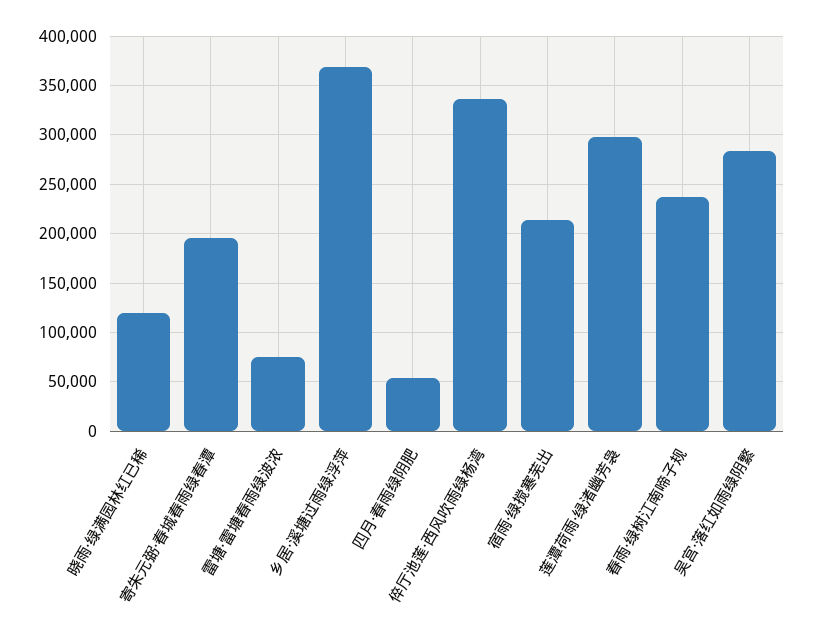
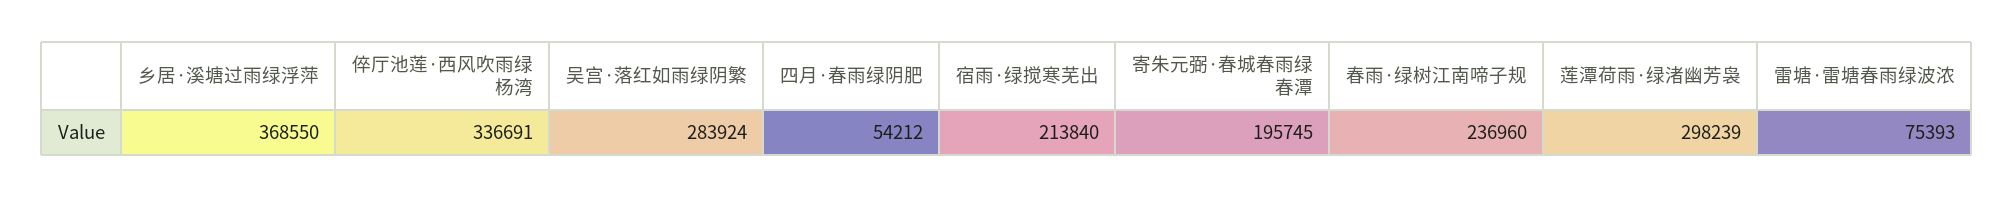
晓雨·绿满园林红已稀: 120000 -> none

